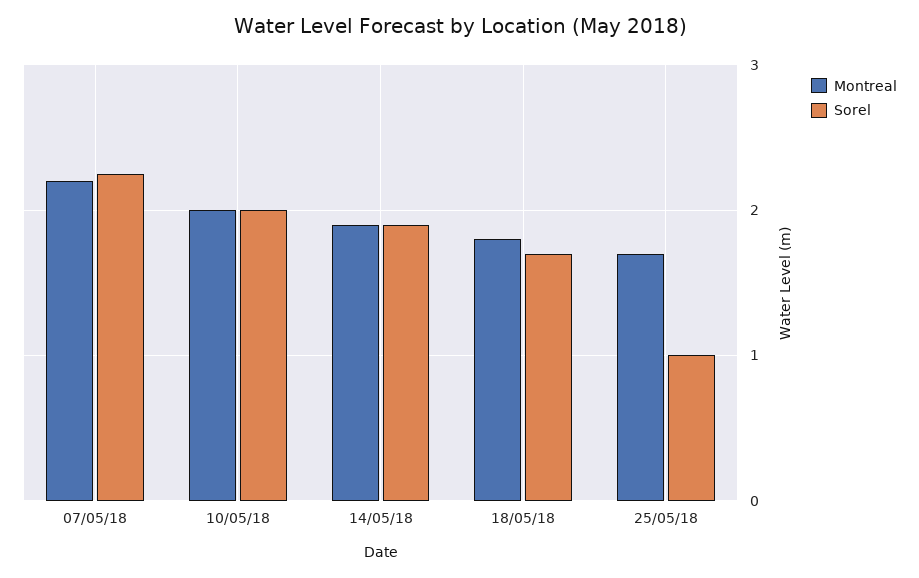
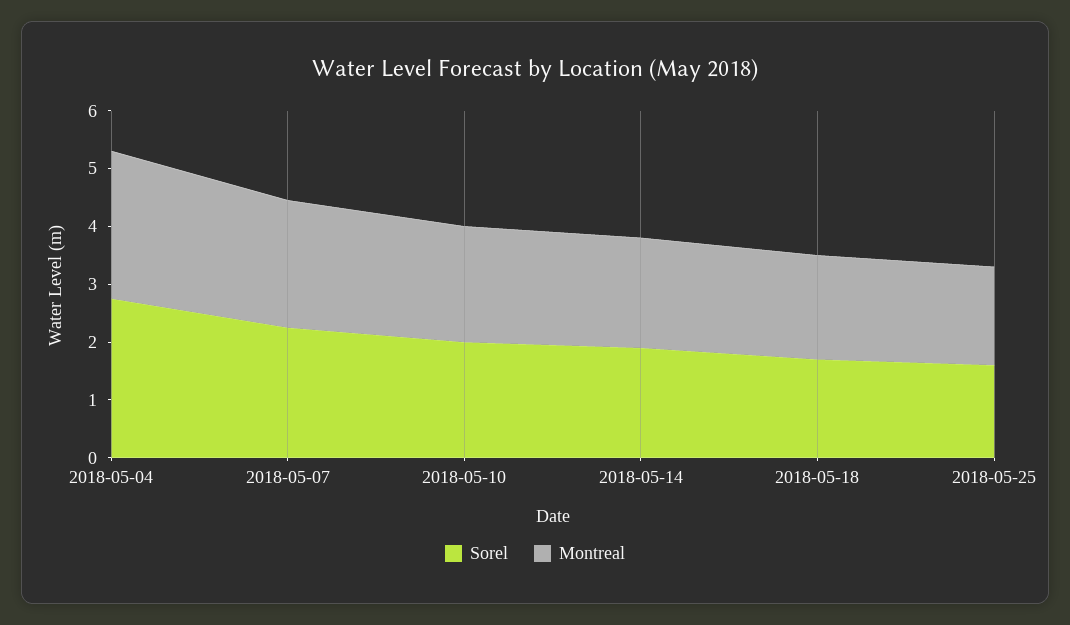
Sorel, 25/05/18: 1 -> 1.6
Sorel, 2018-05-04: none -> 2.8
Montreal, 2018-05-04: none -> 2.6

